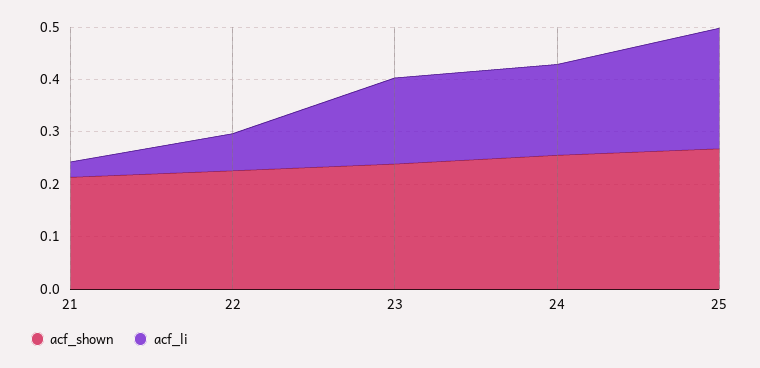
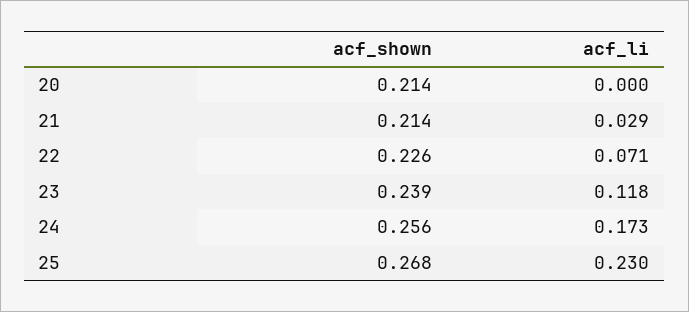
acf_li, 23: 0.16 -> 0.118
acf_shown, 20: none -> 0.214
acf_li, 20: none -> 0

